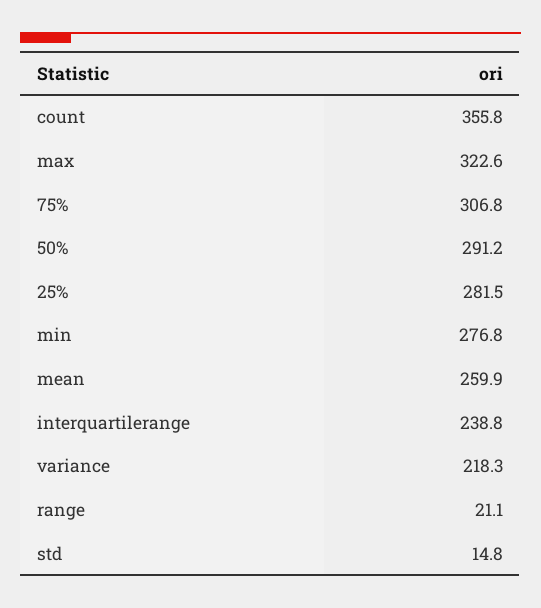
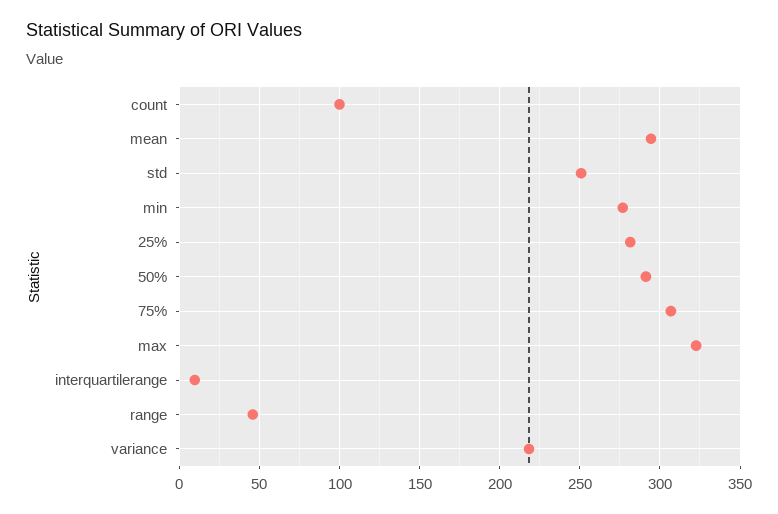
count: 355.8 -> 100
mean: 259.9 -> 295
interquartilerange: 238.8 -> 10
range: 21.1 -> 45
std: 14.8 -> 250

